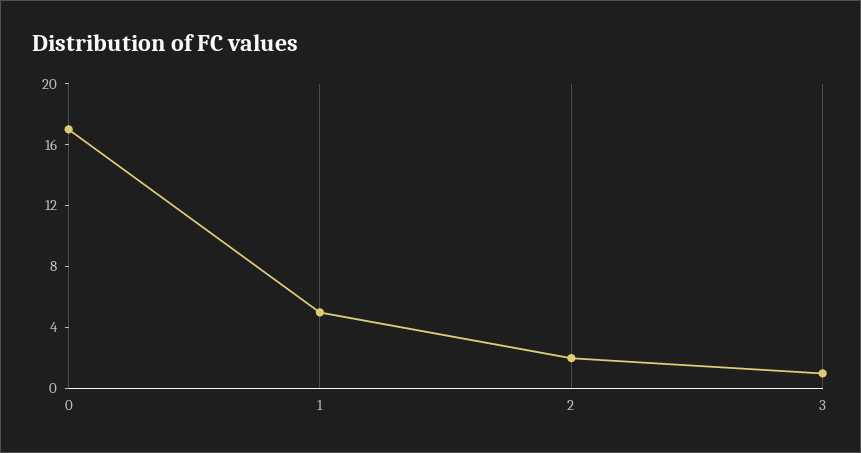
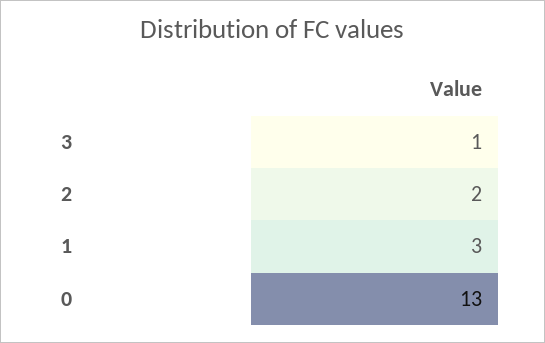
0: 17 -> 13
1: 5 -> 3

